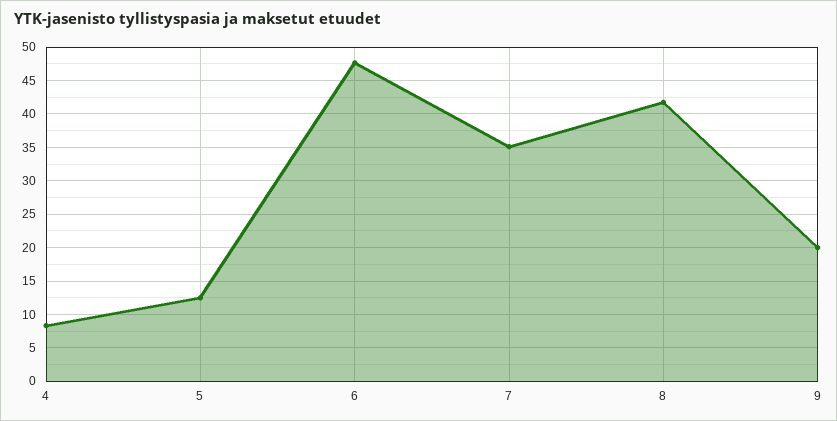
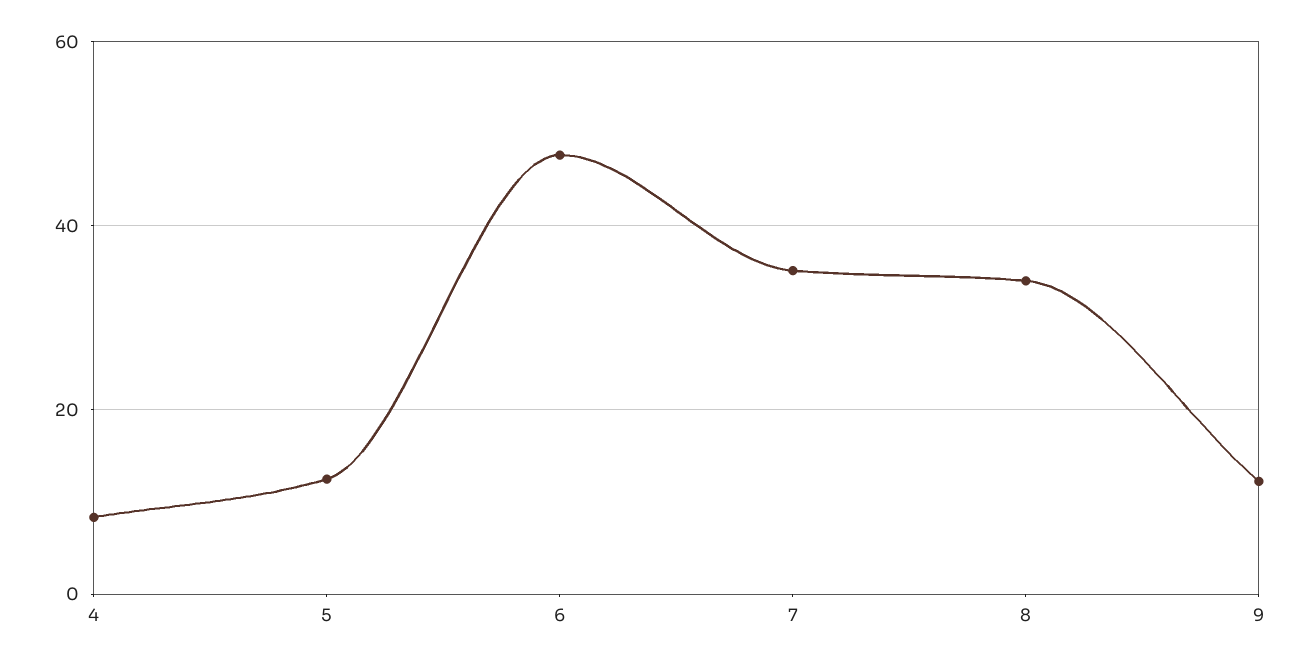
8: 42 -> 34
9: 20 -> 12

